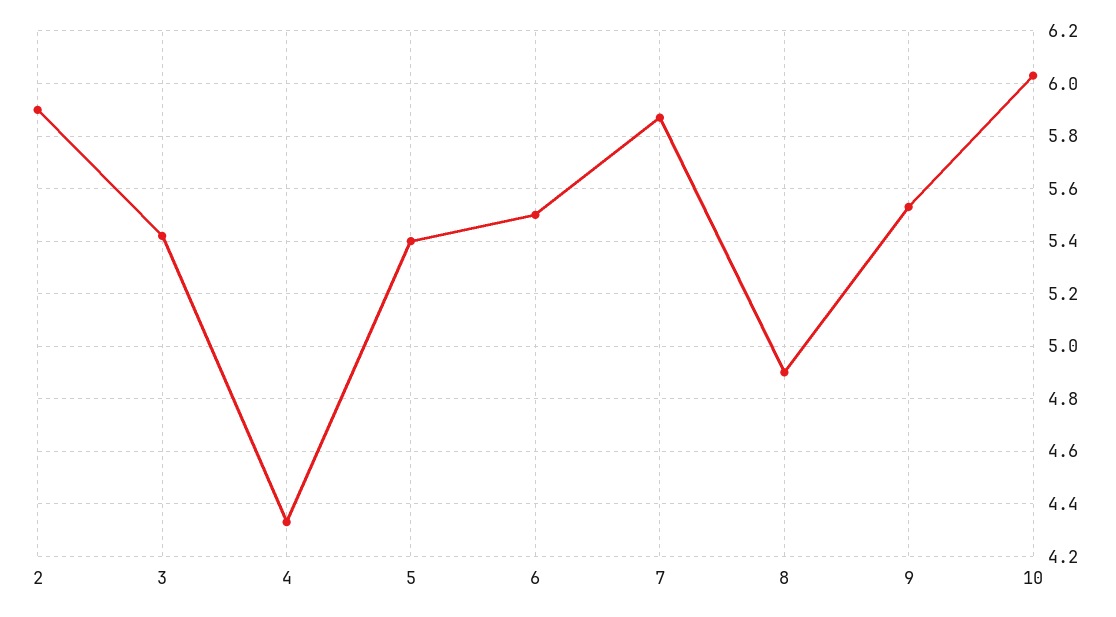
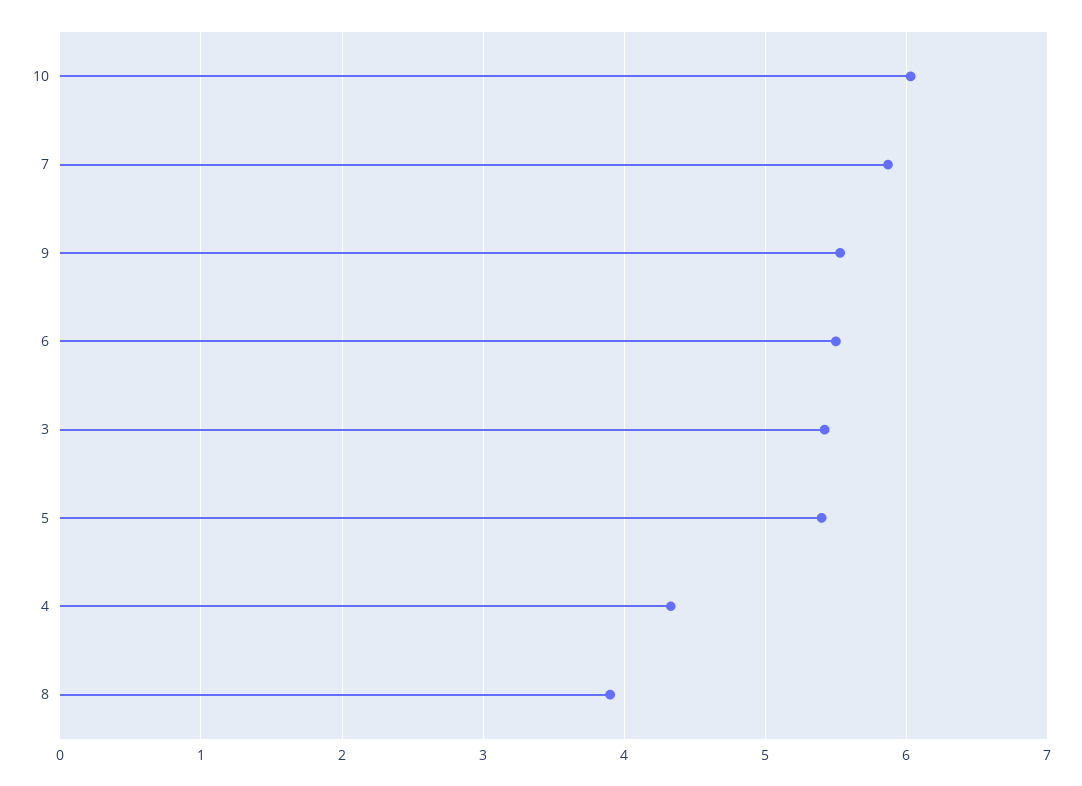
2: 5.9 -> none
8: 4.9 -> 3.9

